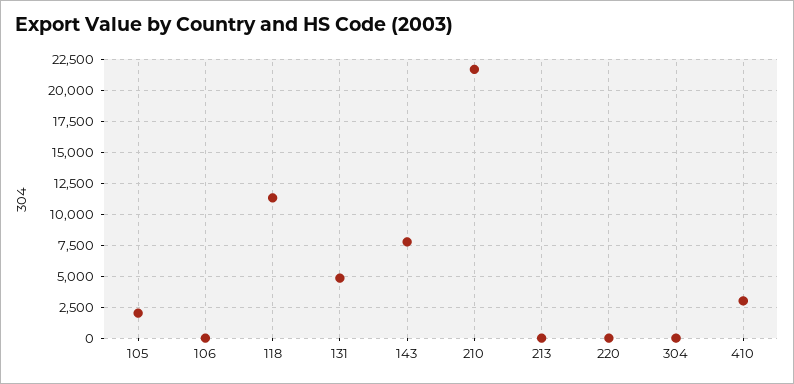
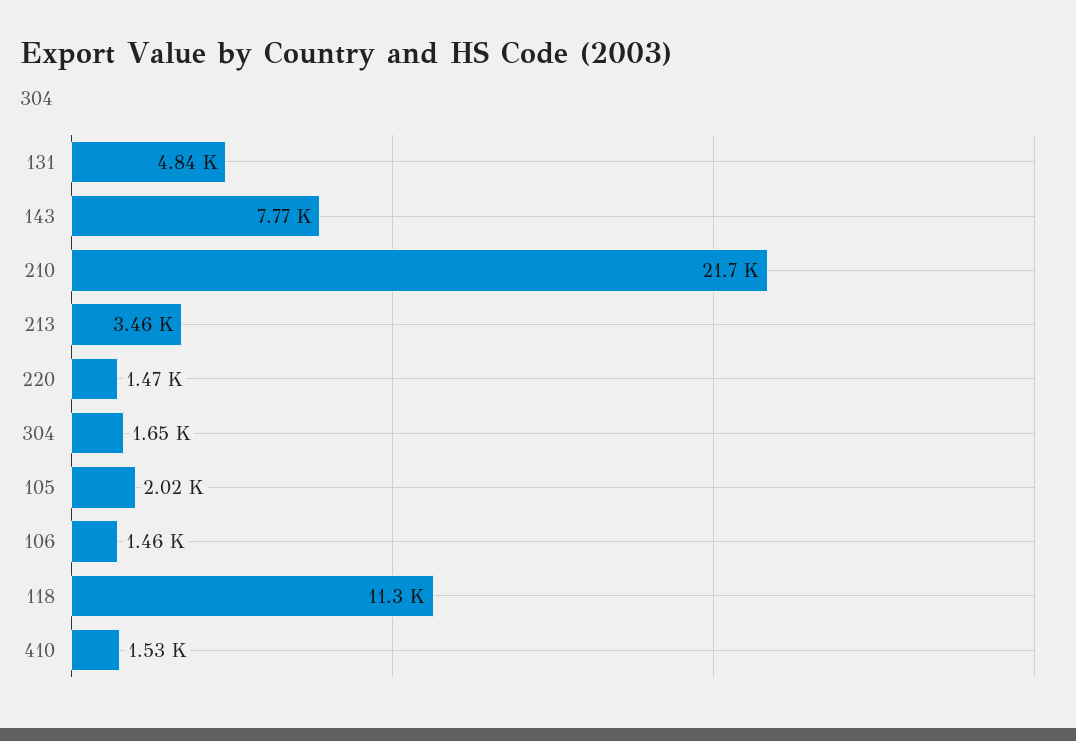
106: 0 -> 1460
213: 0 -> 3460
220: 0 -> 1470
304: 0 -> 1650
410: 3000 -> 1530

